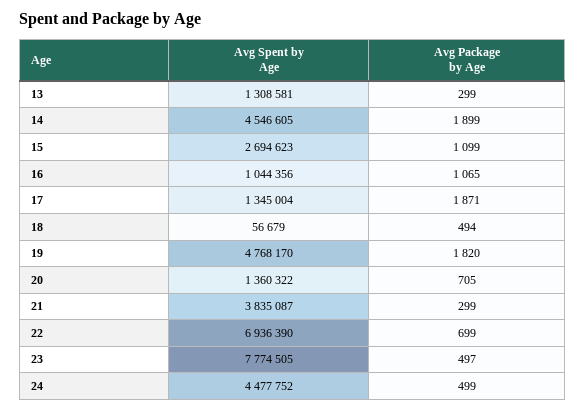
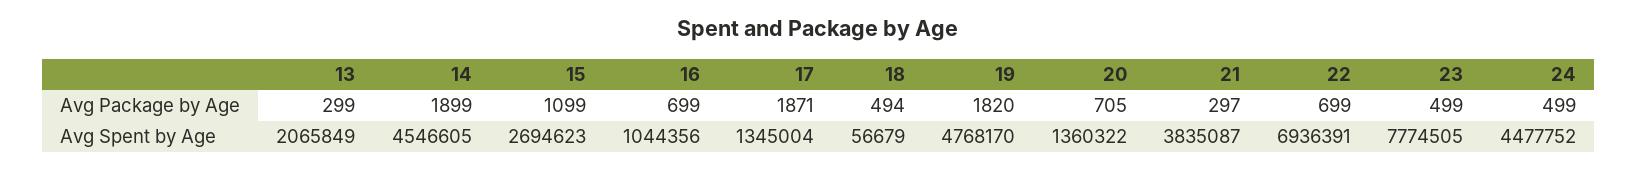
Avg Spent by Age, 13: 1308581 -> 2065849
Avg Package by Age, 16: 1065 -> 699
Avg Package by Age, 21: 299 -> 297
Avg Spent by Age, 22: 6936390 -> 6936391
Avg Package by Age, 23: 497 -> 499

